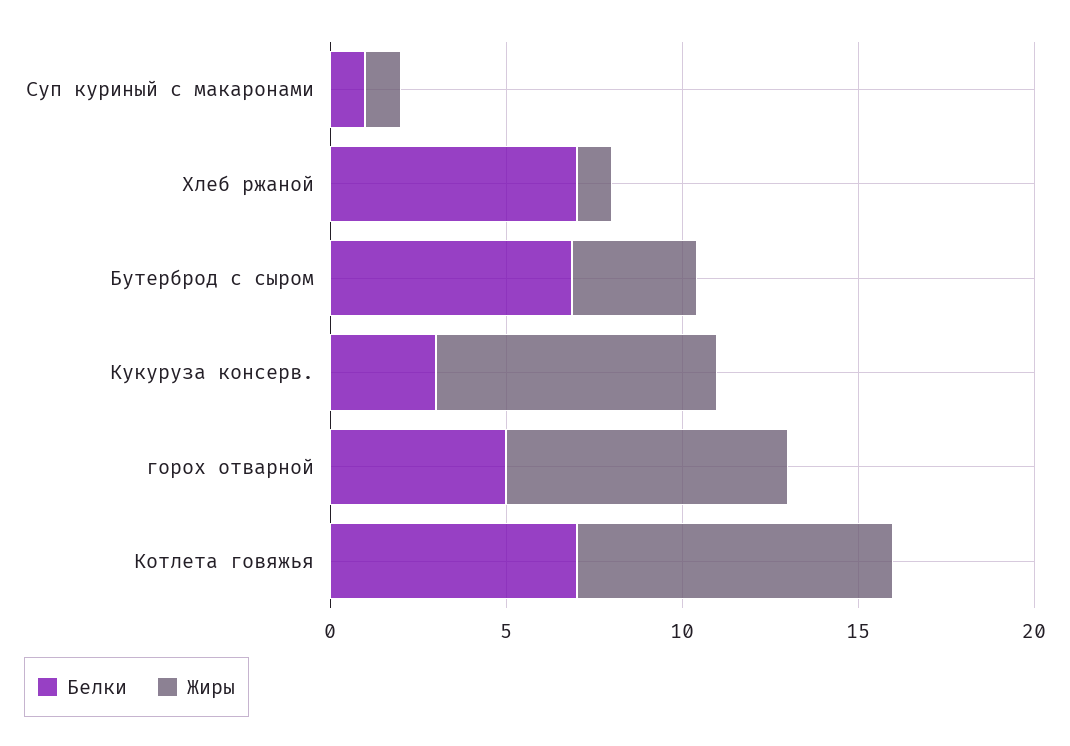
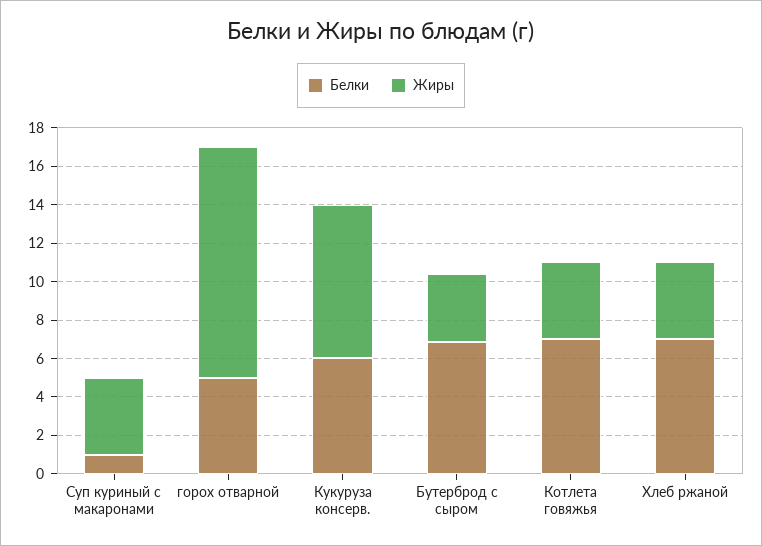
Жиры, Суп куриный с макаронами: 1 -> 4
Жиры, Хлеб ржаной: 1 -> 4
Белки, Кукуруза консерв.: 3 -> 6
Жиры, горох отварной: 8 -> 12
Жиры, Котлета говяжья: 9 -> 4

